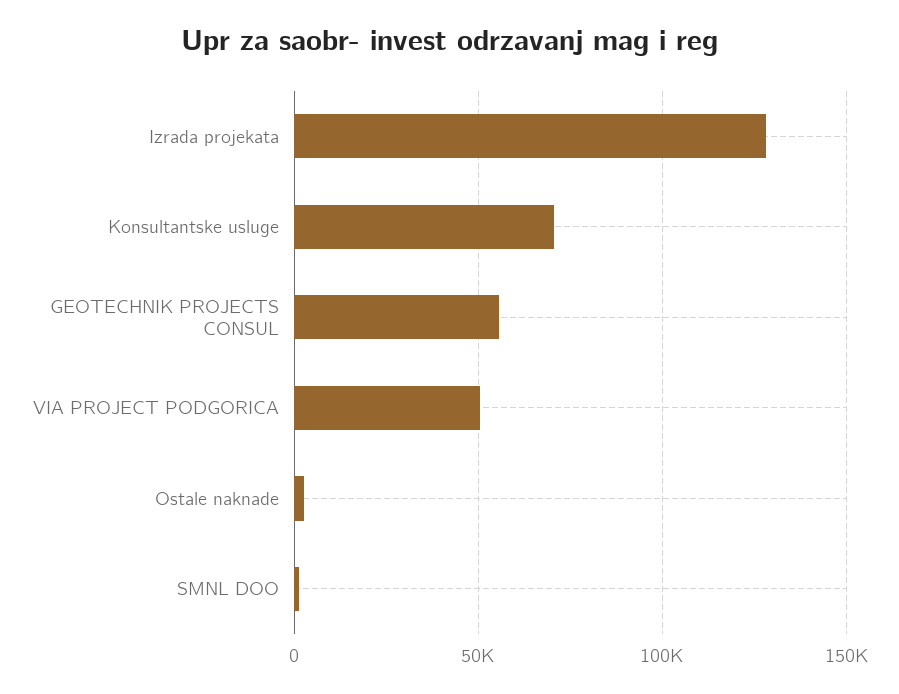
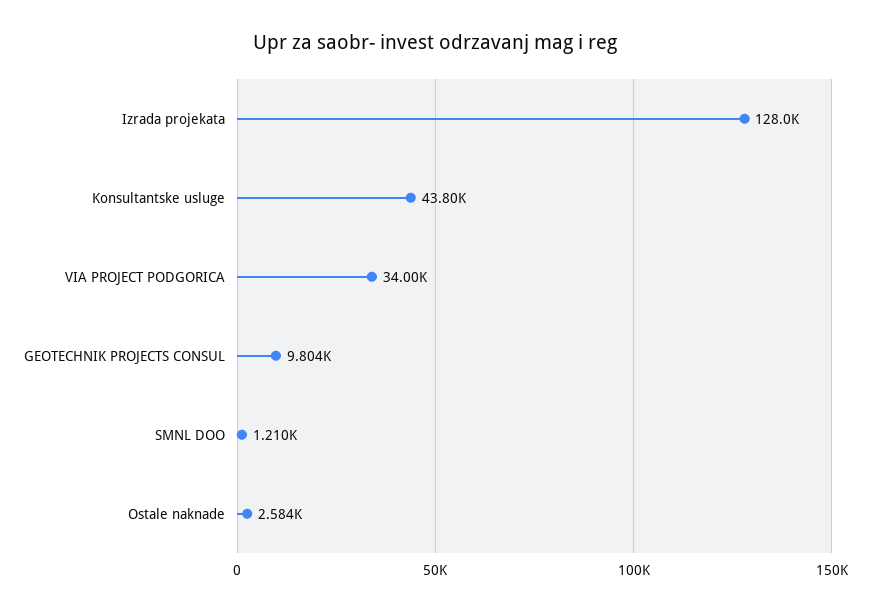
Konsultantske usluge: 70000 -> 43800
GEOTECHNIK PROJECTS CONSUL: 55000 -> 9804
VIA PROJECT PODGORICA: 50000 -> 34000

